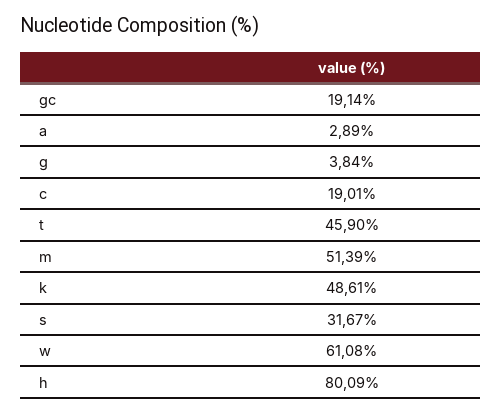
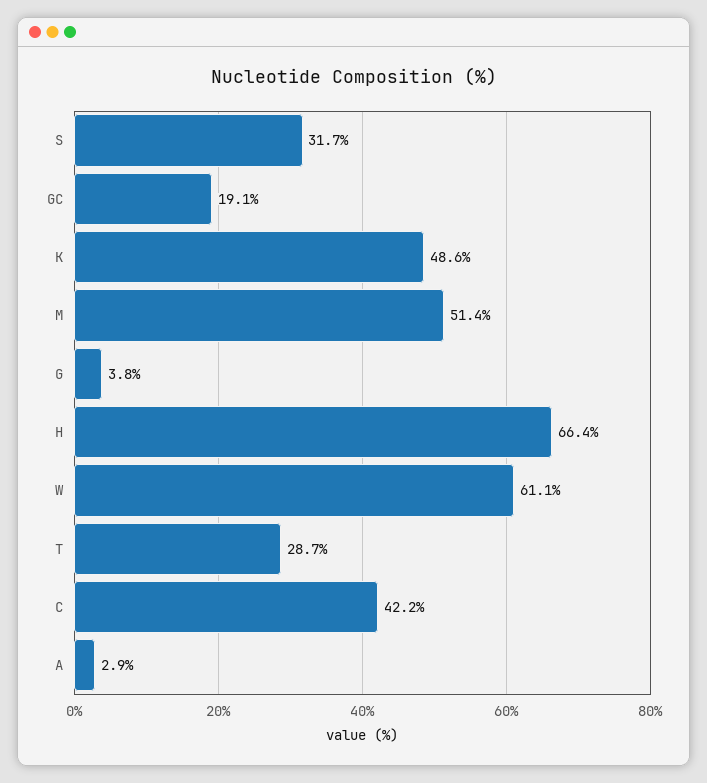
c: 19.01 -> 42.2
t: 45.9 -> 28.7
h: 80.09 -> 66.4

